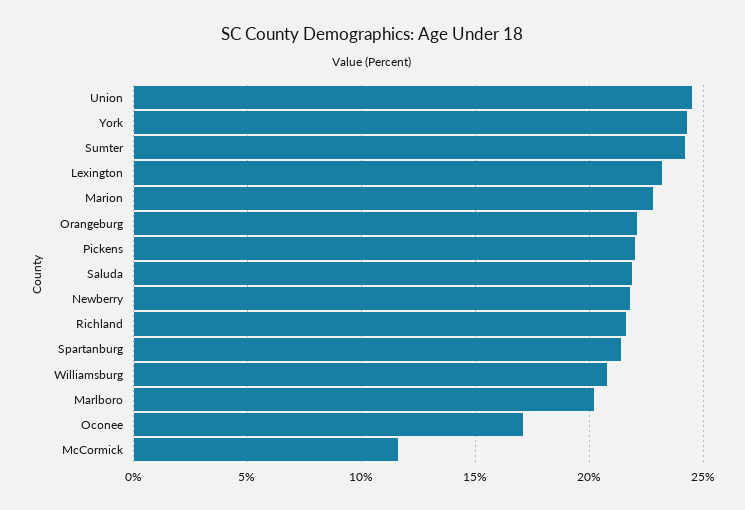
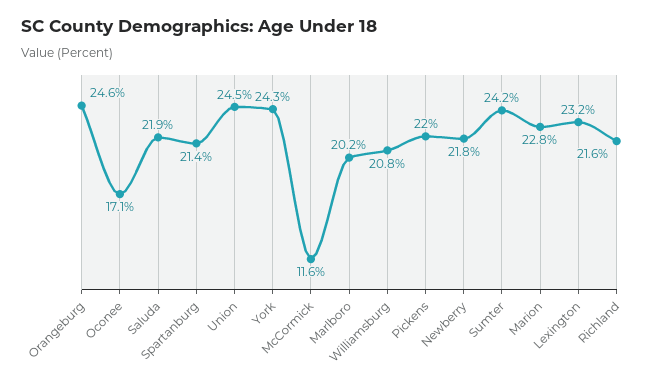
Orangeburg: 22 -> 24.6

